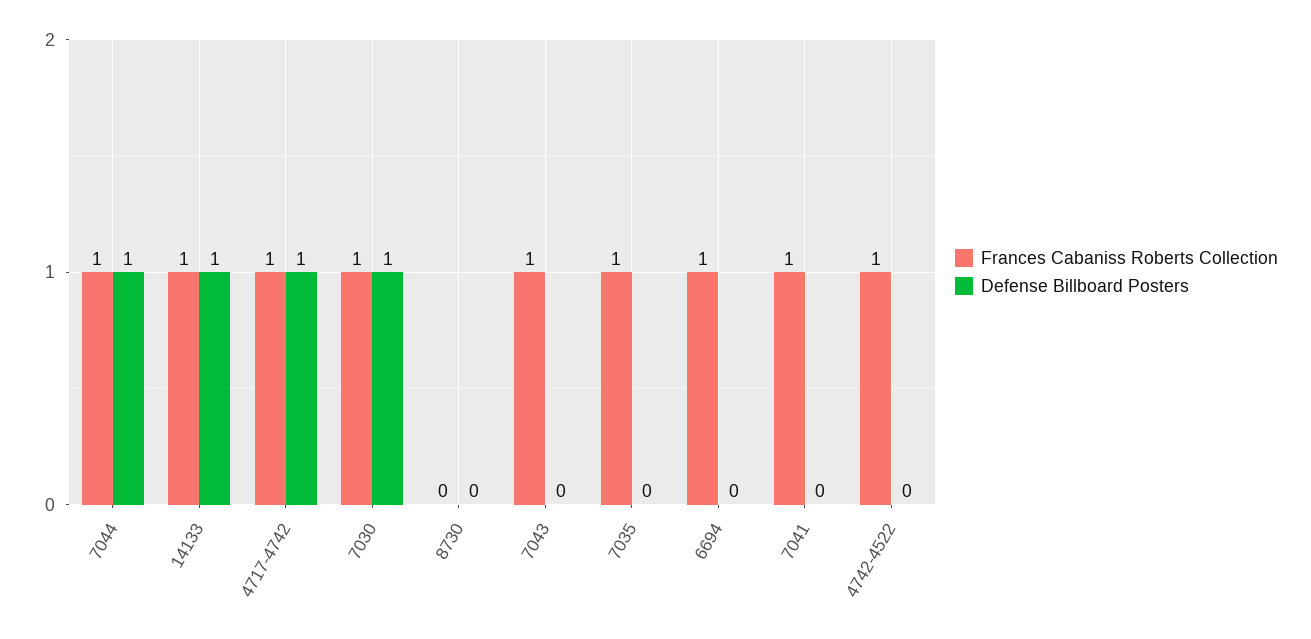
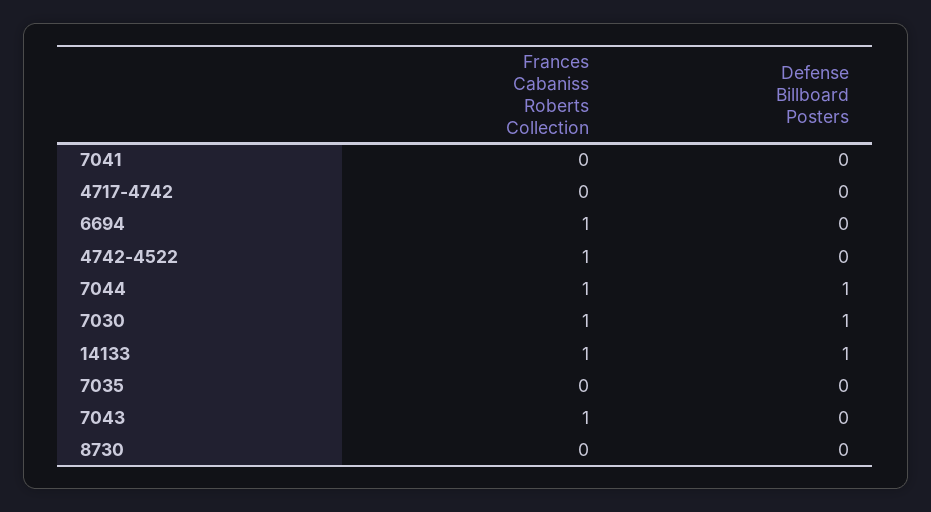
Frances Cabaniss Roberts Collection, 4717-4742: 1 -> 0
Defense Billboard Posters, 4717-4742: 1 -> 0
Frances Cabaniss Roberts Collection, 7035: 1 -> 0
Frances Cabaniss Roberts Collection, 7041: 1 -> 0

